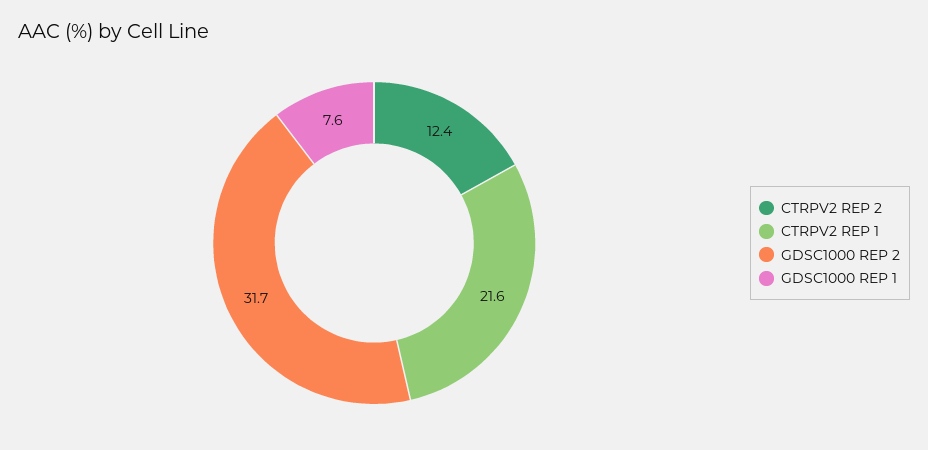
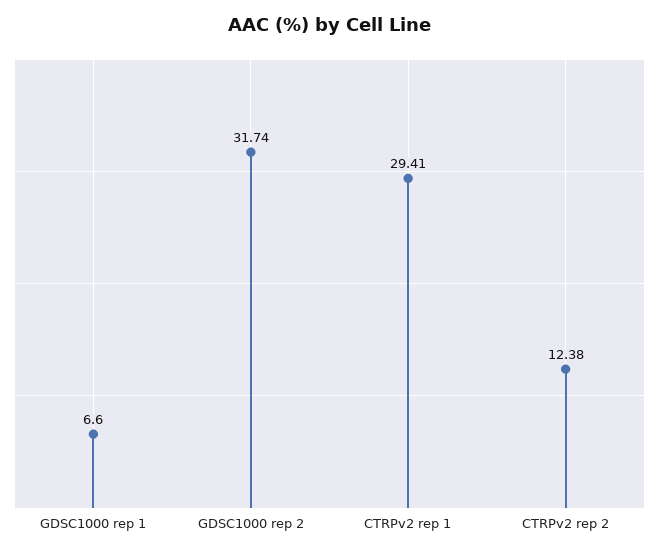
CTRPV2 REP 1: 21.6 -> 29.41
GDSC1000 REP 1: 7.6 -> 6.6

